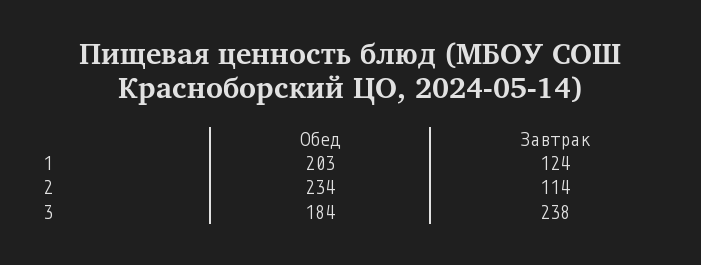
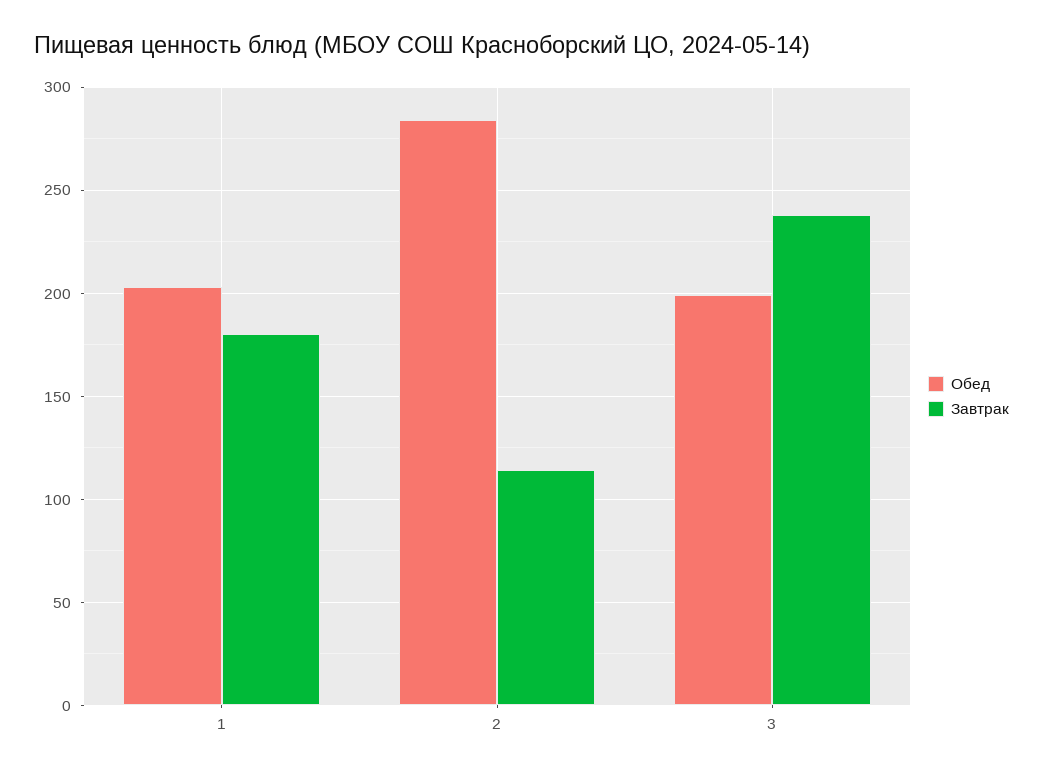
Завтрак, 1: 124 -> 180
Обед, 2: 234 -> 285
Обед, 3: 184 -> 200

